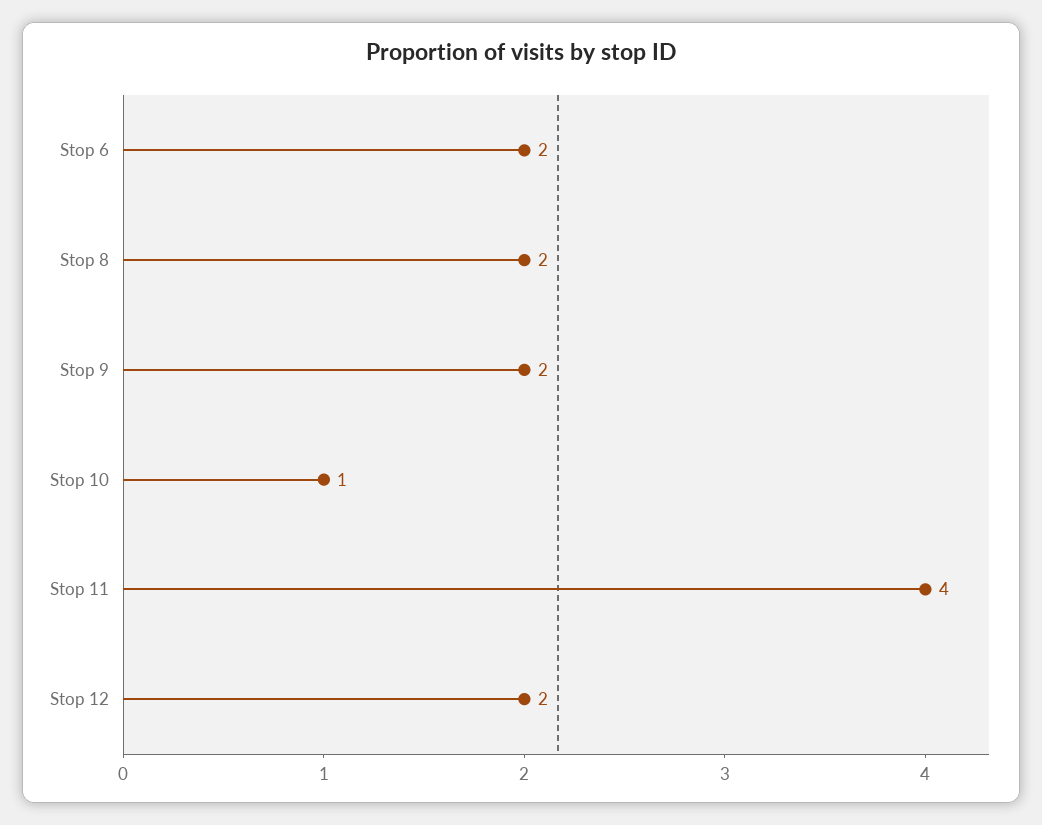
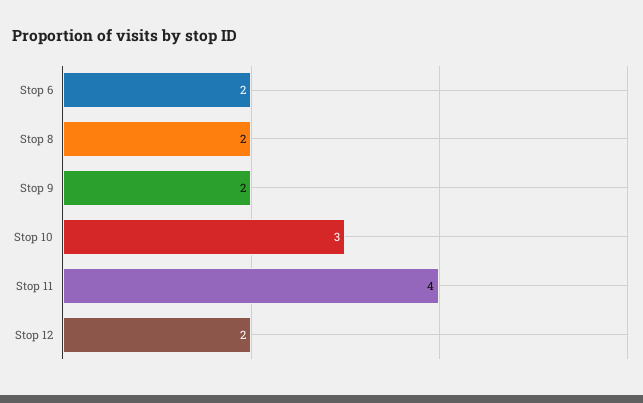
Stop 10: 1 -> 3

